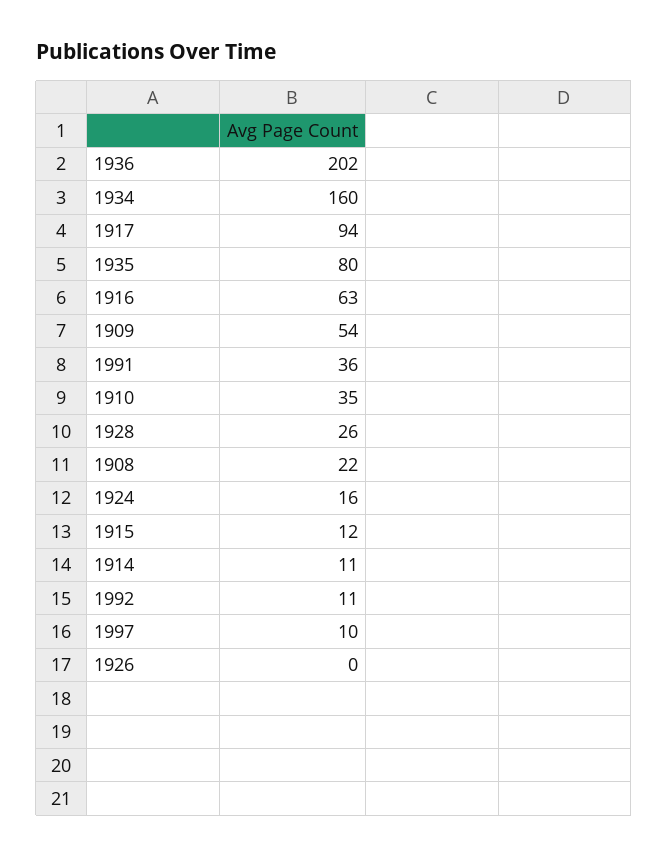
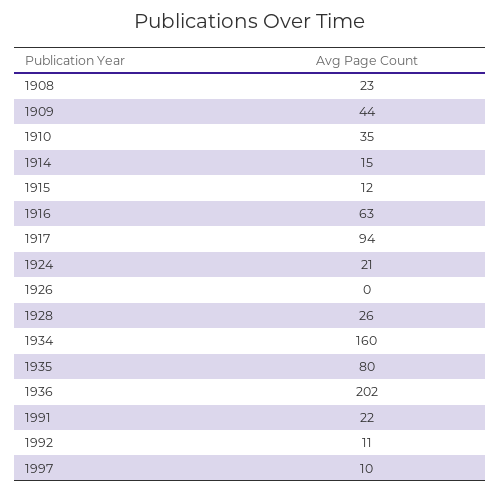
1909: 54 -> 44
1991: 36 -> 22
1908: 22 -> 23
1924: 16 -> 21
1914: 11 -> 15

